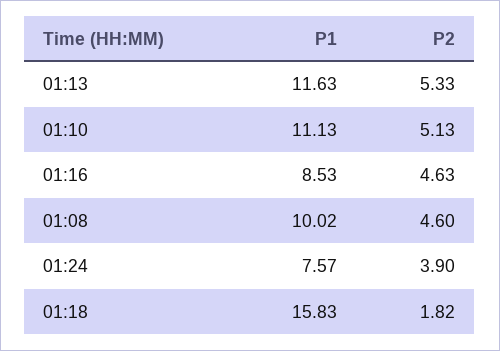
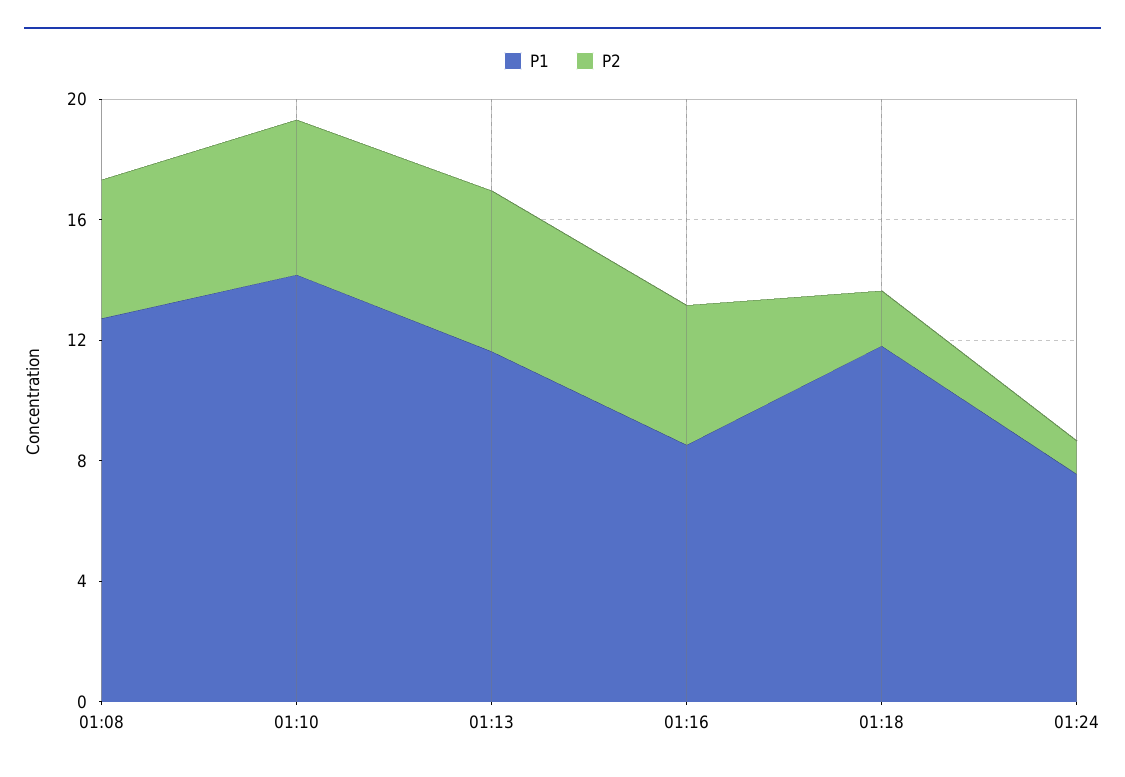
P1, 01:10: 11.13 -> 14
P1, 01:08: 10.02 -> 13
P2, 01:24: 3.9 -> 1
P1, 01:18: 15.83 -> 12

